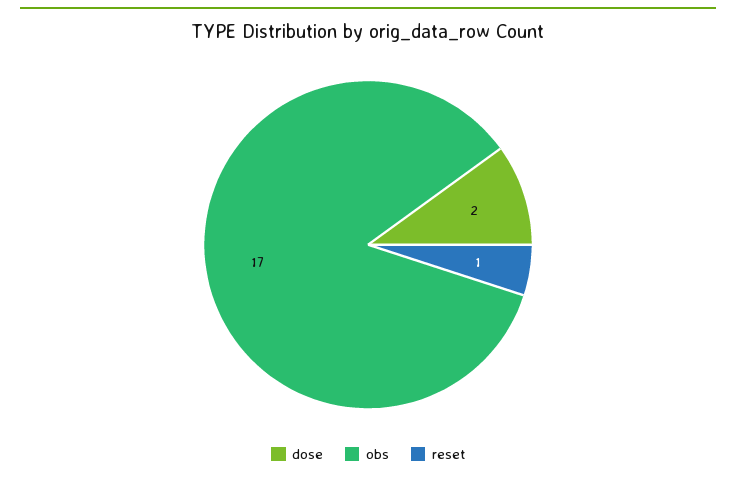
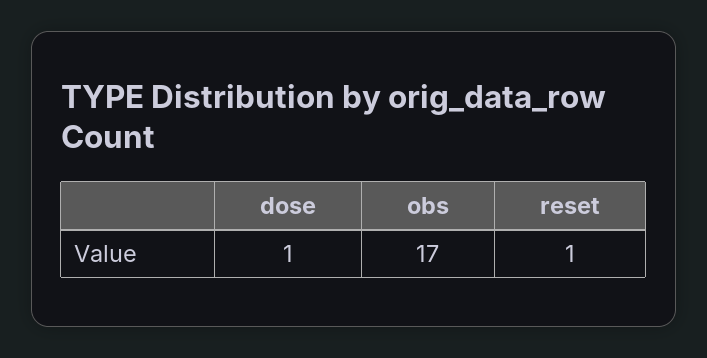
dose: 2 -> 1

